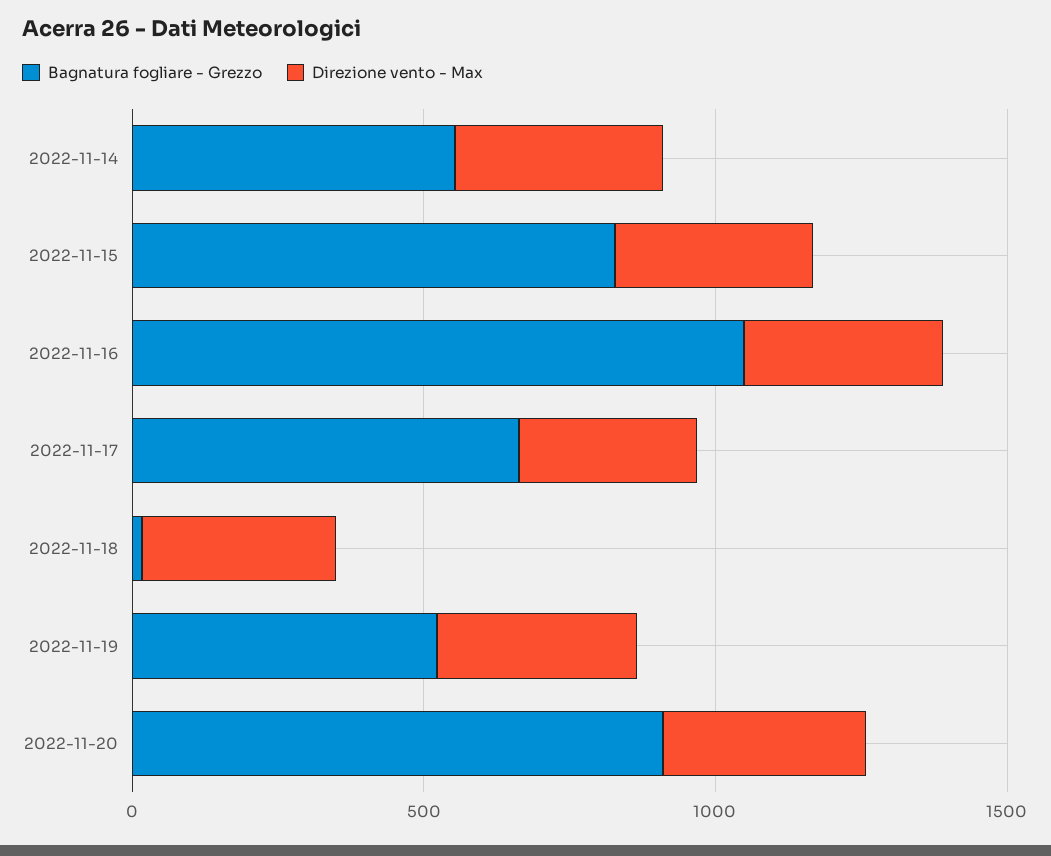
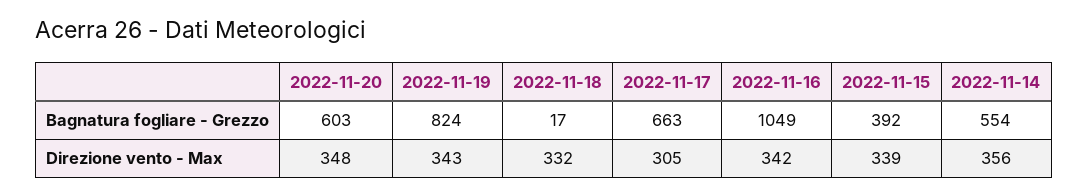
Bagnatura fogliare - Grezzo, 2022-11-15: 800 -> 392
Bagnatura fogliare - Grezzo, 2022-11-19: 500 -> 824
Bagnatura fogliare - Grezzo, 2022-11-20: 900 -> 603

